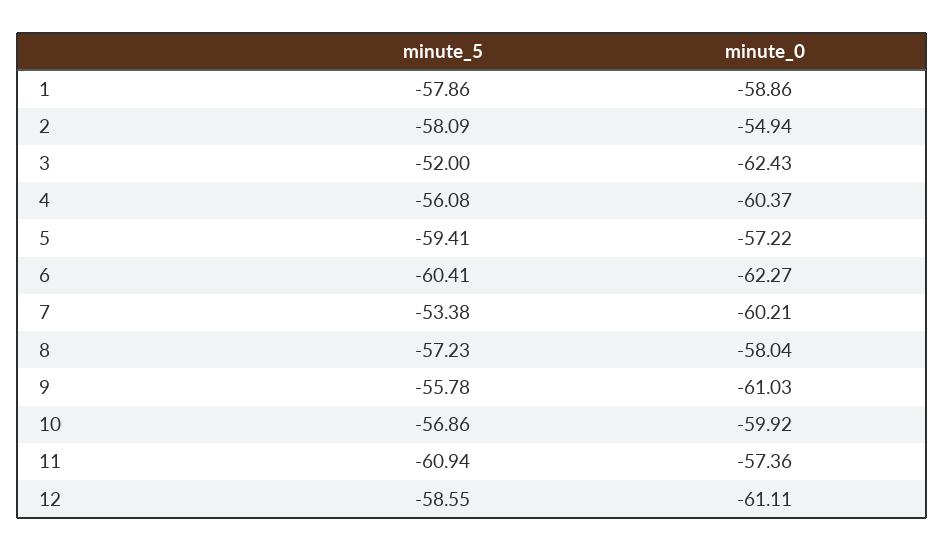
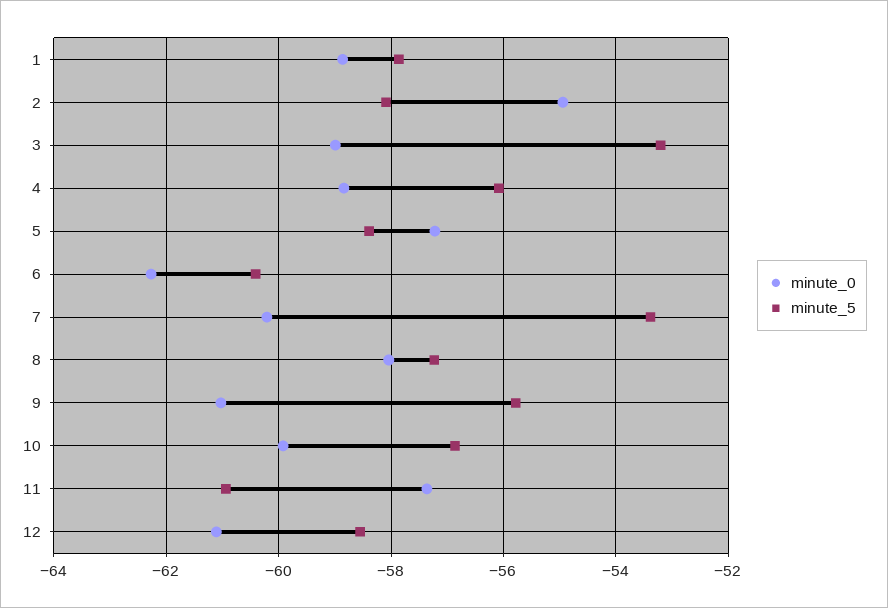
minute_5, 3: -52 -> -53.2
minute_0, 3: -62.43 -> -59
minute_0, 4: -60.37 -> -58.8
minute_5, 5: -59.41 -> -58.4

